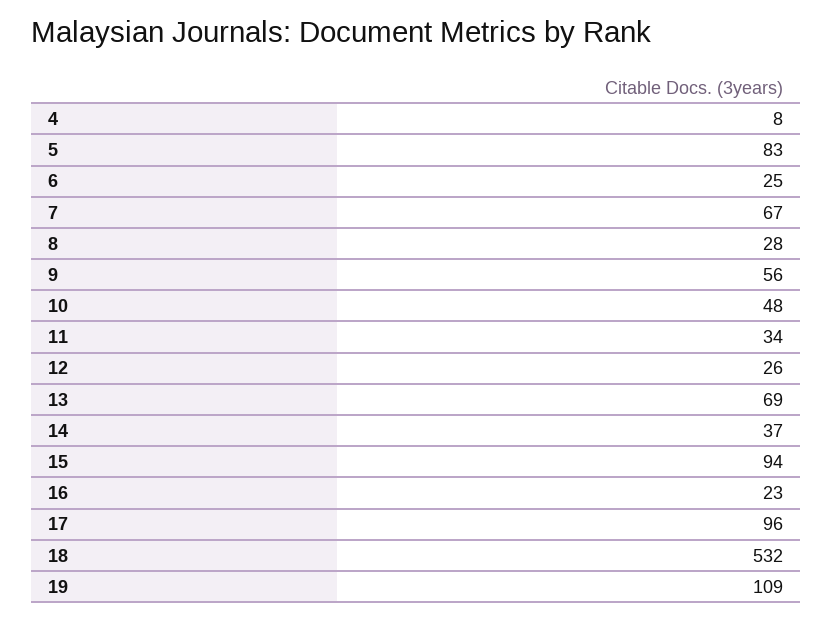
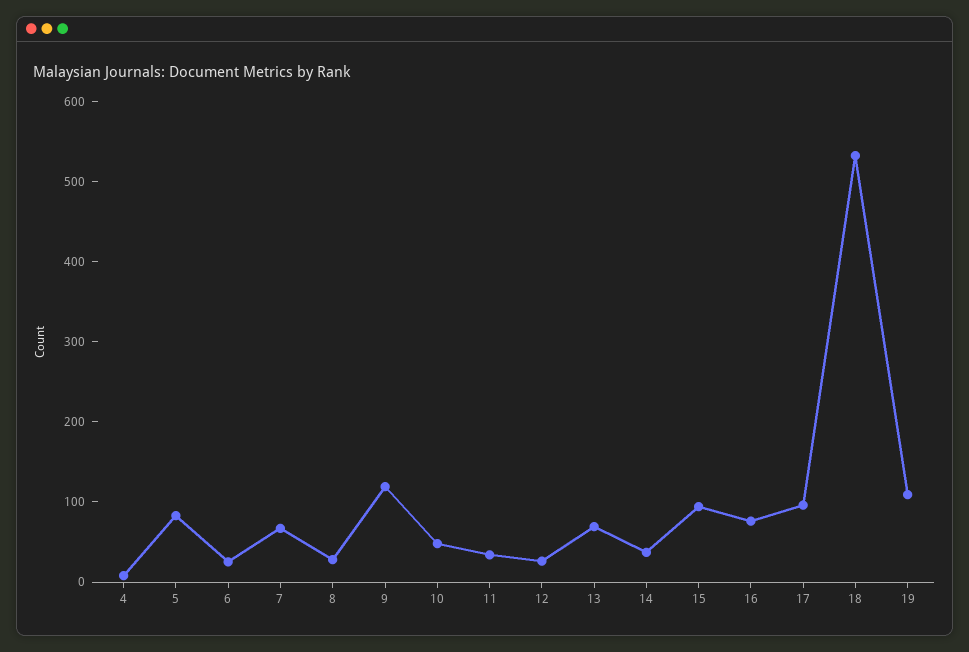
9: 56 -> 120
16: 23 -> 80

